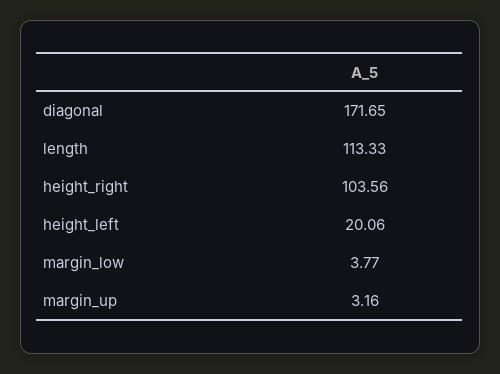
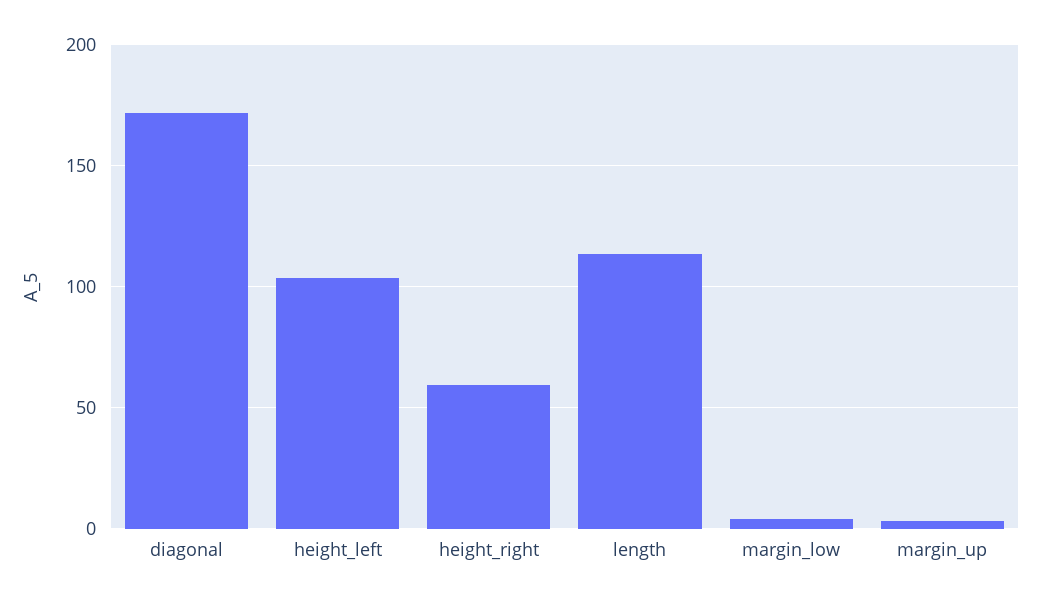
height_right: 103.56 -> 60
height_left: 20.06 -> 105

